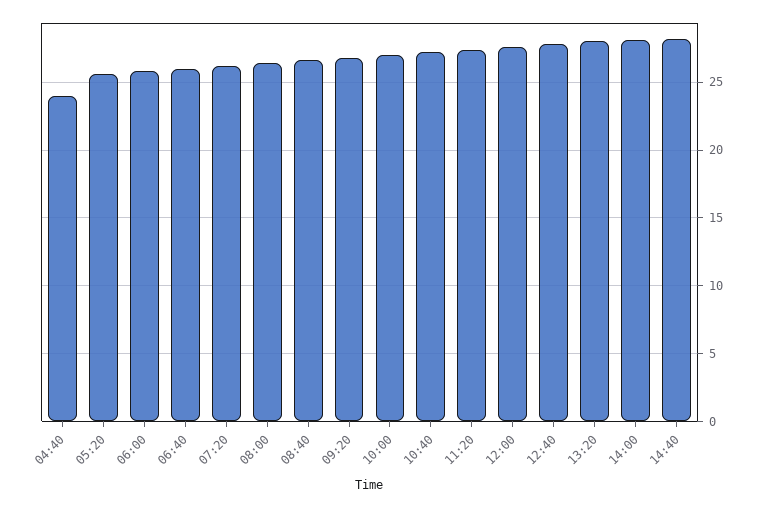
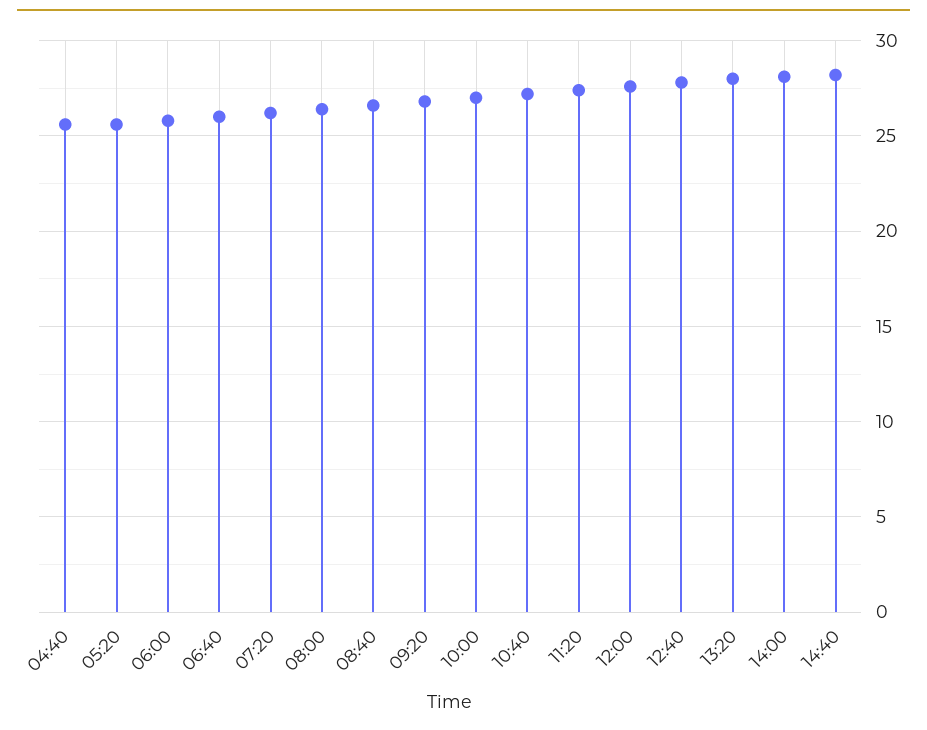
04:40: 24 -> 25.5

